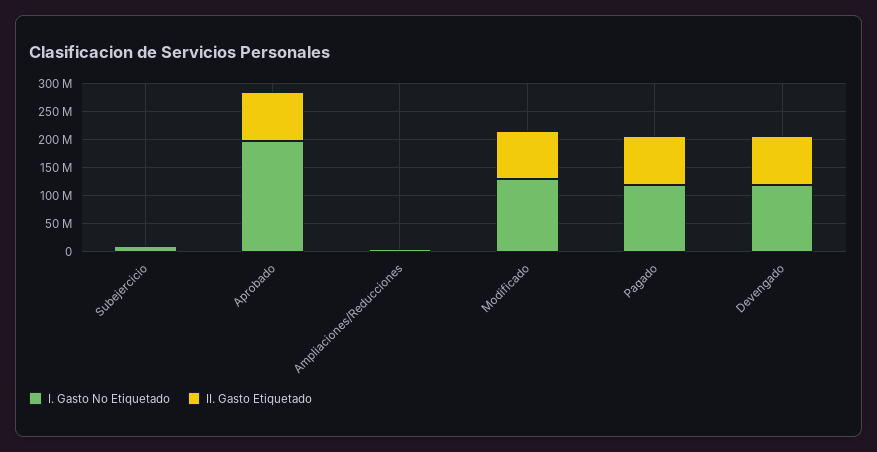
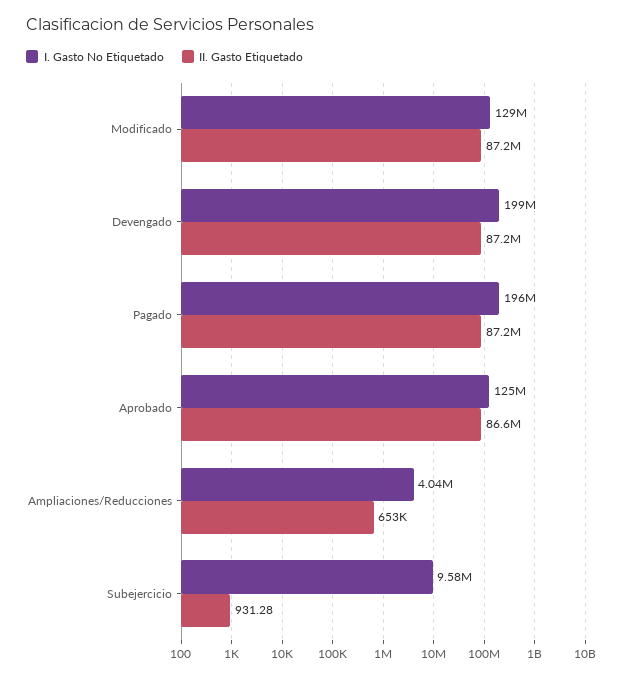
I. Gasto No Etiquetado, Aprobado: 200000000 -> 125000000
I. Gasto No Etiquetado, Pagado: 125000000 -> 196000000
I. Gasto No Etiquetado, Devengado: 125000000 -> 199000000

